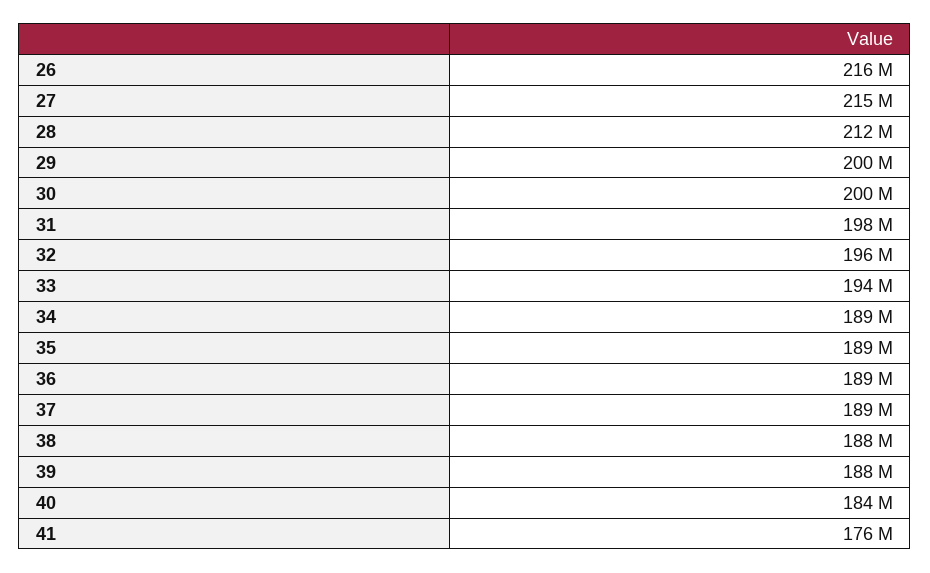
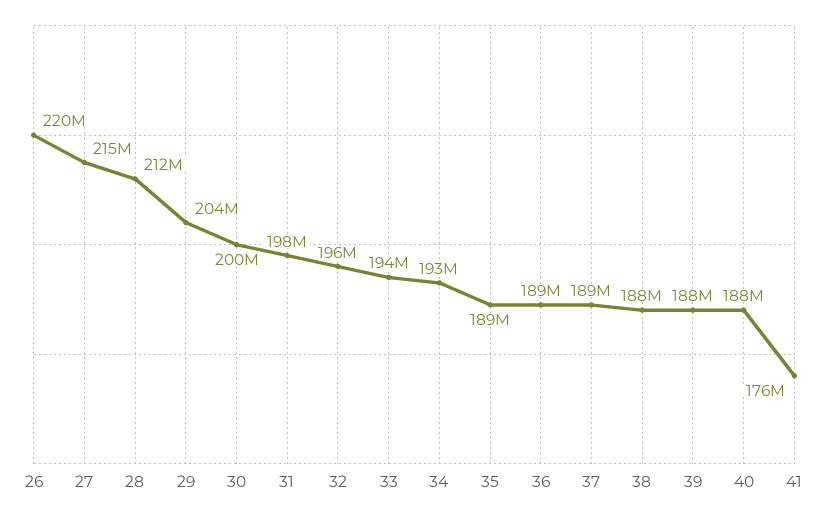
26: 216000000 -> 220000000
29: 200000000 -> 204000000
34: 189000000 -> 193000000
40: 184000000 -> 188000000

